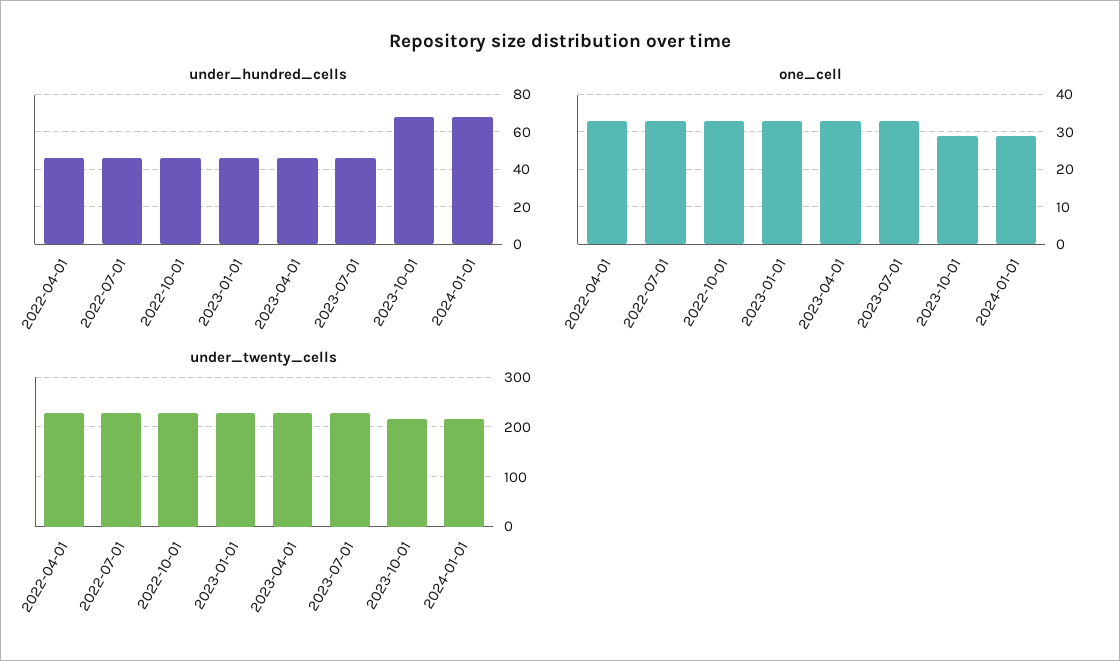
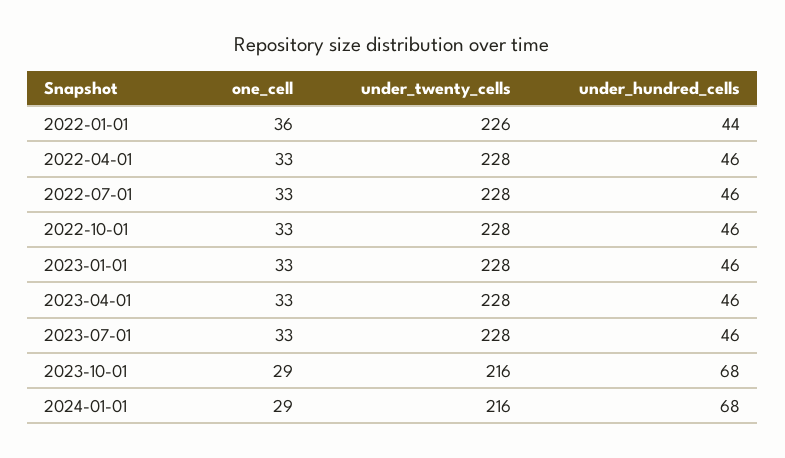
one_cell, 2022-01-01: none -> 36
under_twenty_cells, 2022-01-01: none -> 226
under_hundred_cells, 2022-01-01: none -> 44

